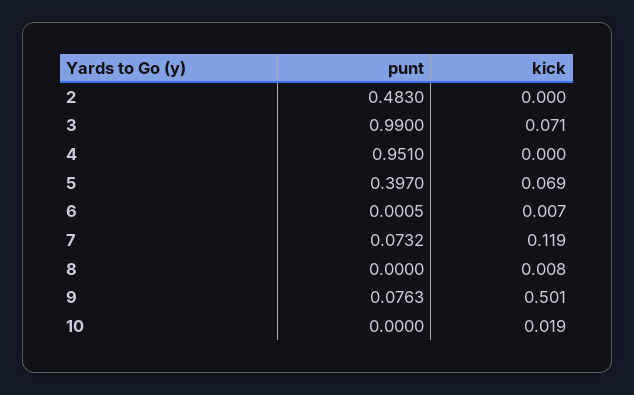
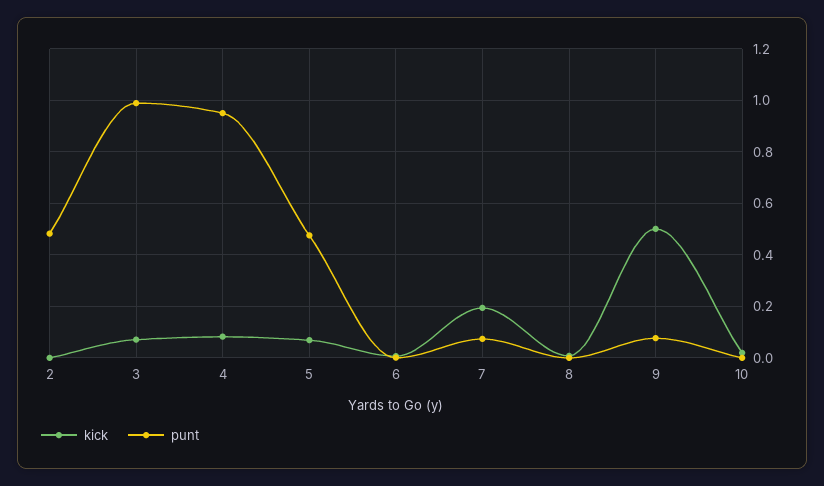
kick, 4: 0 -> 0.075
punt, 5: 0.397 -> 0.475
kick, 7: 0.119 -> 0.2

